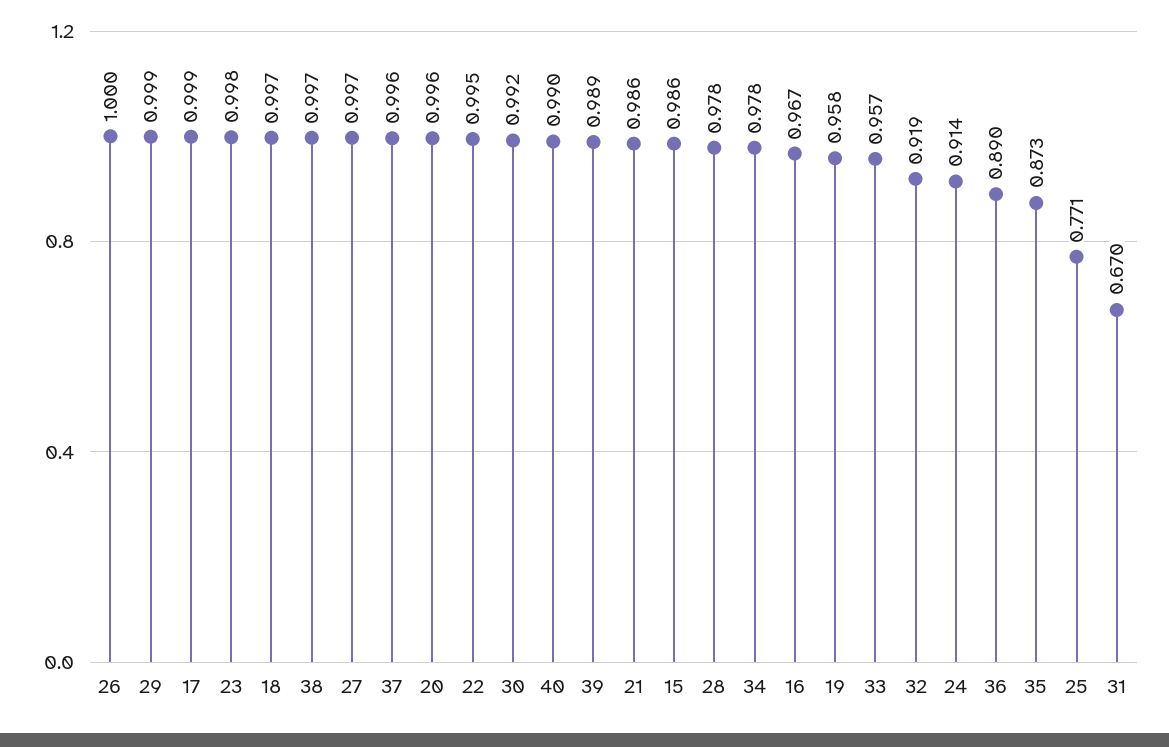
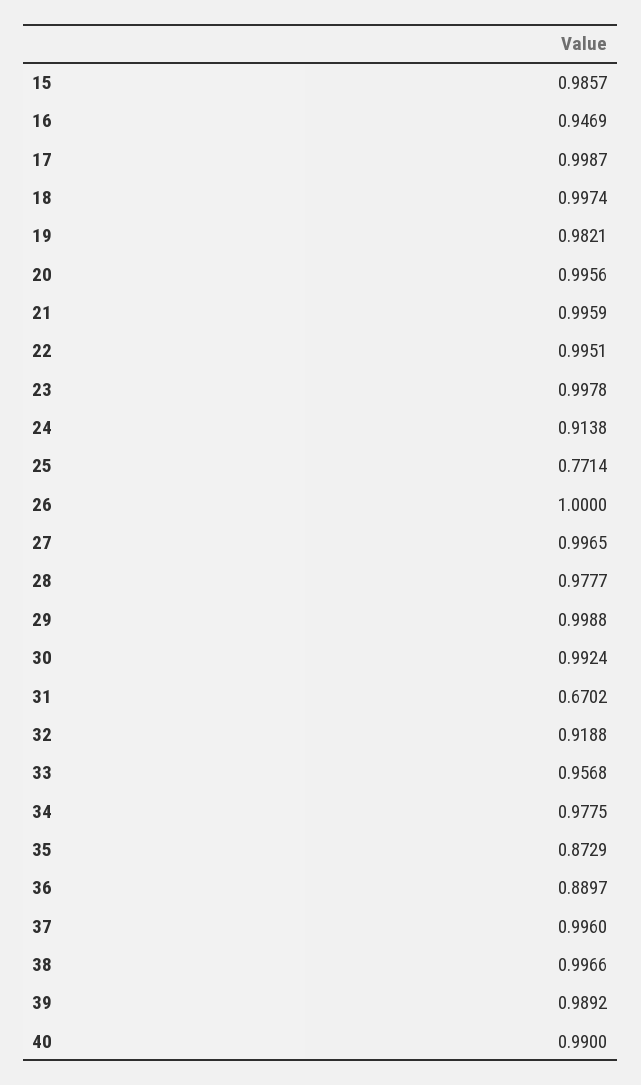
21: 0.986 -> 0.9959
16: 0.967 -> 0.9469
19: 0.958 -> 0.9821

